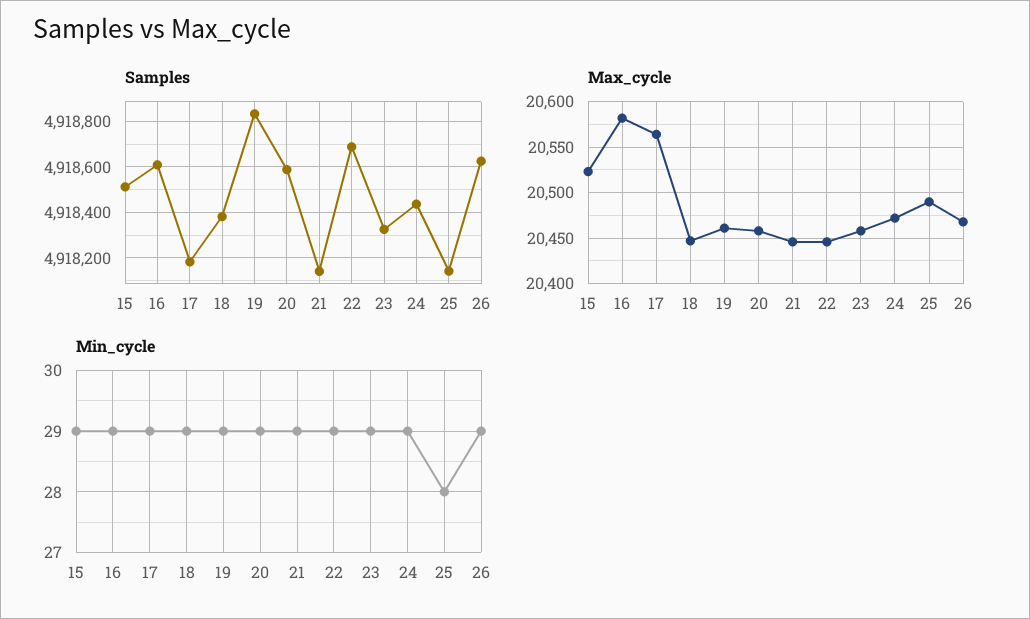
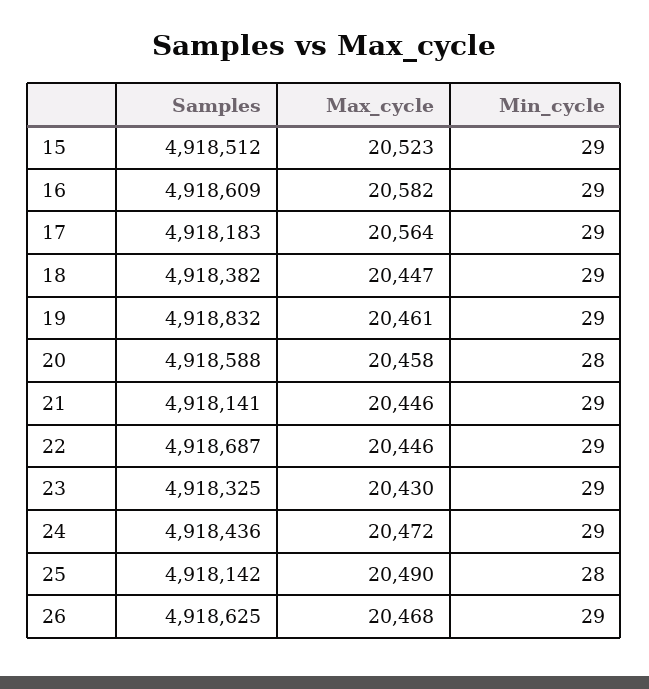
Max_cycle, 23: 20460 -> 20430
Min_cycle, 20: 29 -> 28

